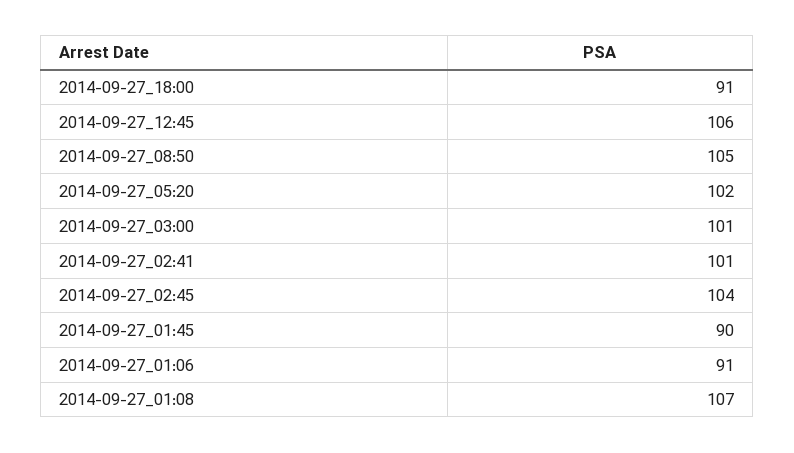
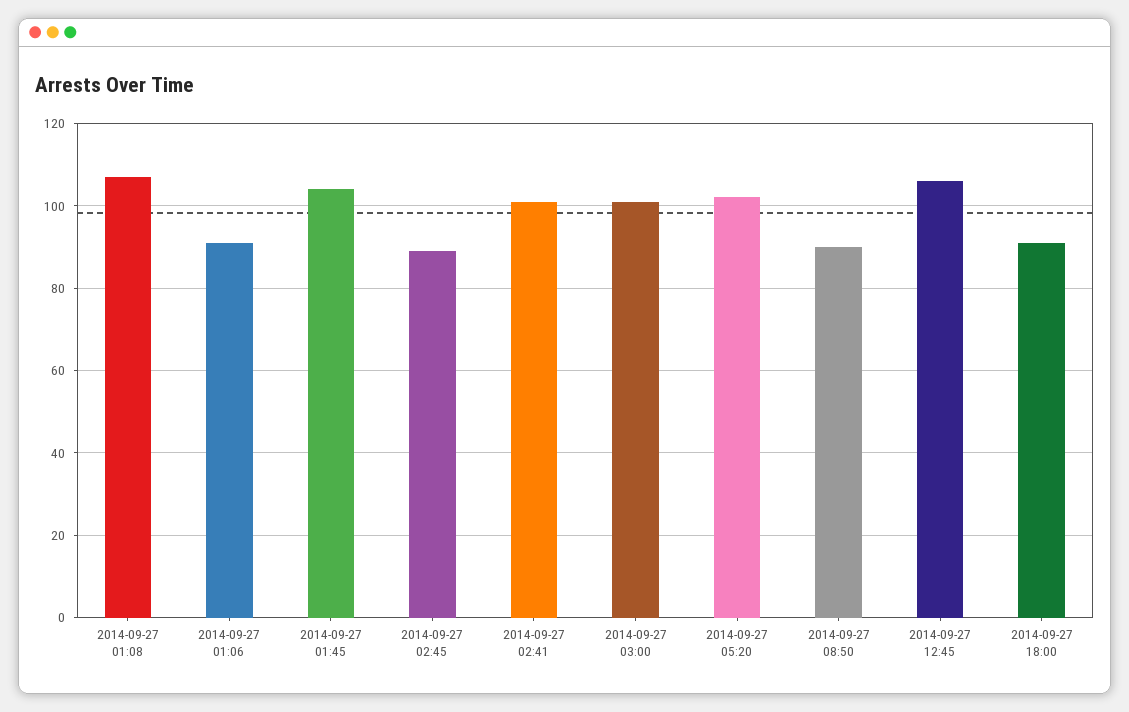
2014-09-27_08:50: 105 -> 90
2014-09-27_02:45: 104 -> 90
2014-09-27_01:45: 90 -> 105

